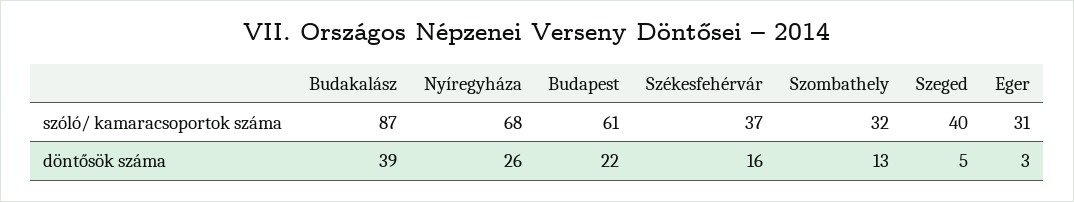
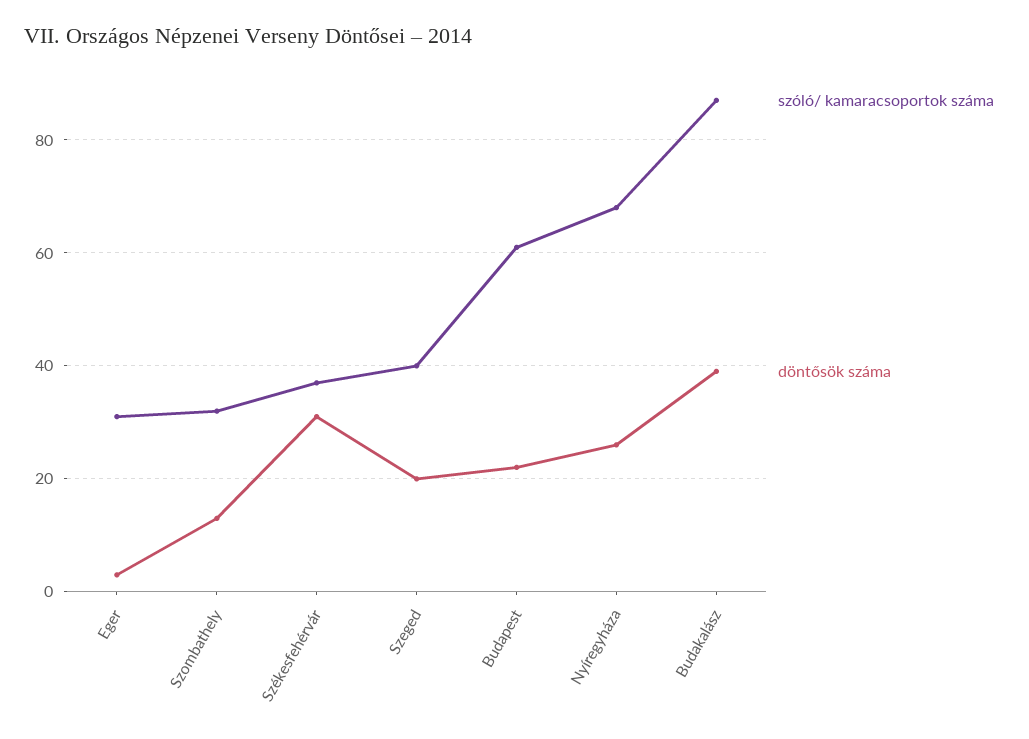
döntősök száma, Székesfehérvár: 16 -> 30
döntősök száma, Szeged: 5 -> 20

